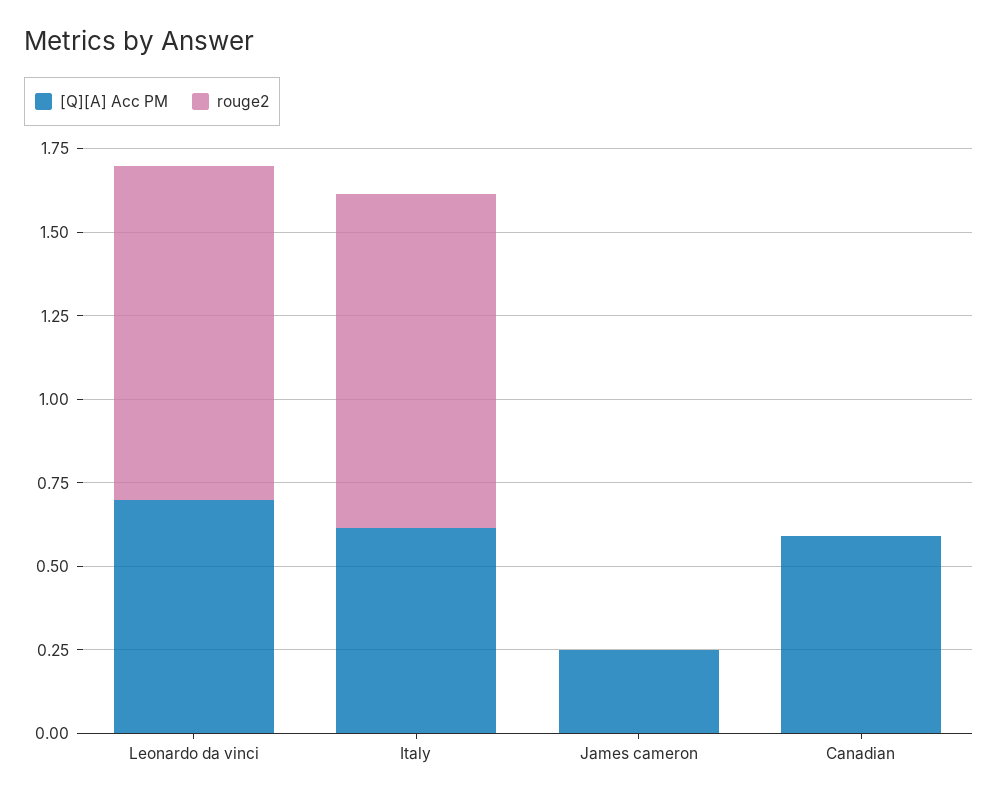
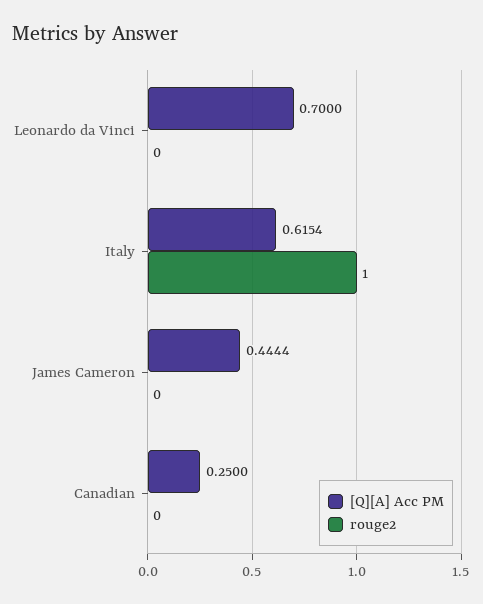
rouge2, Leonardo da vinci: 1 -> 0
[Q][A] Acc PM, James cameron: 0.25 -> 0.4444
[Q][A] Acc PM, Canadian: 0.6 -> 0.25

